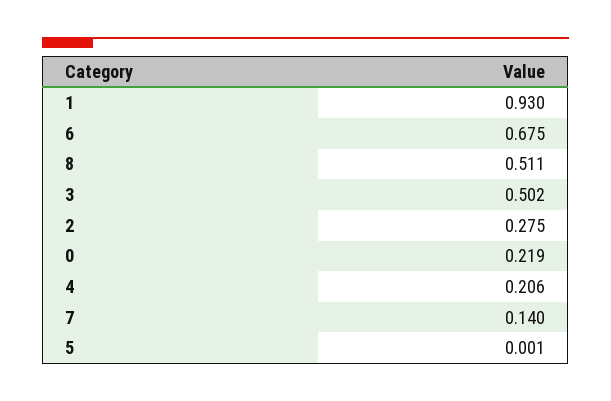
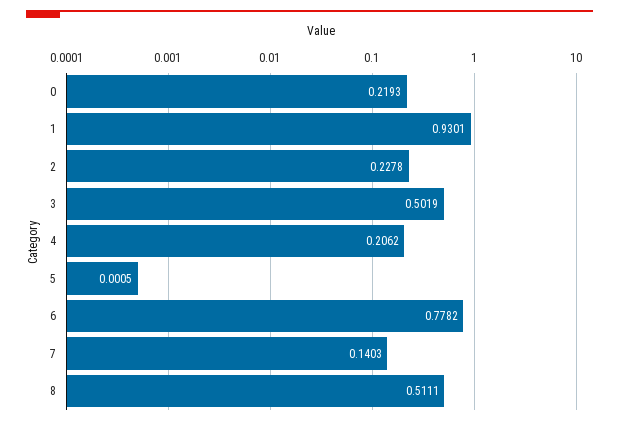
6: 0.675 -> 0.7782
2: 0.275 -> 0.2278

